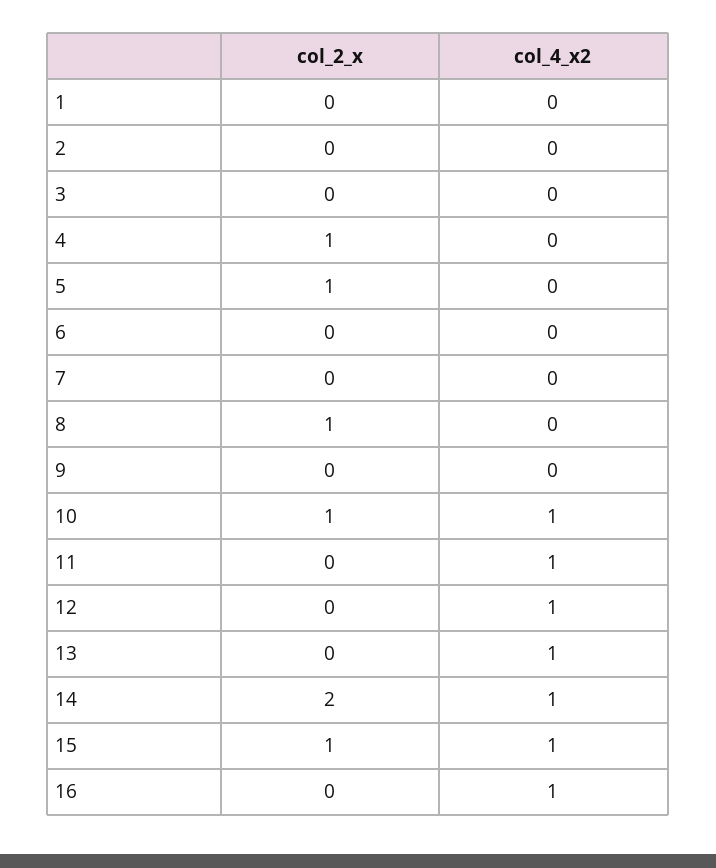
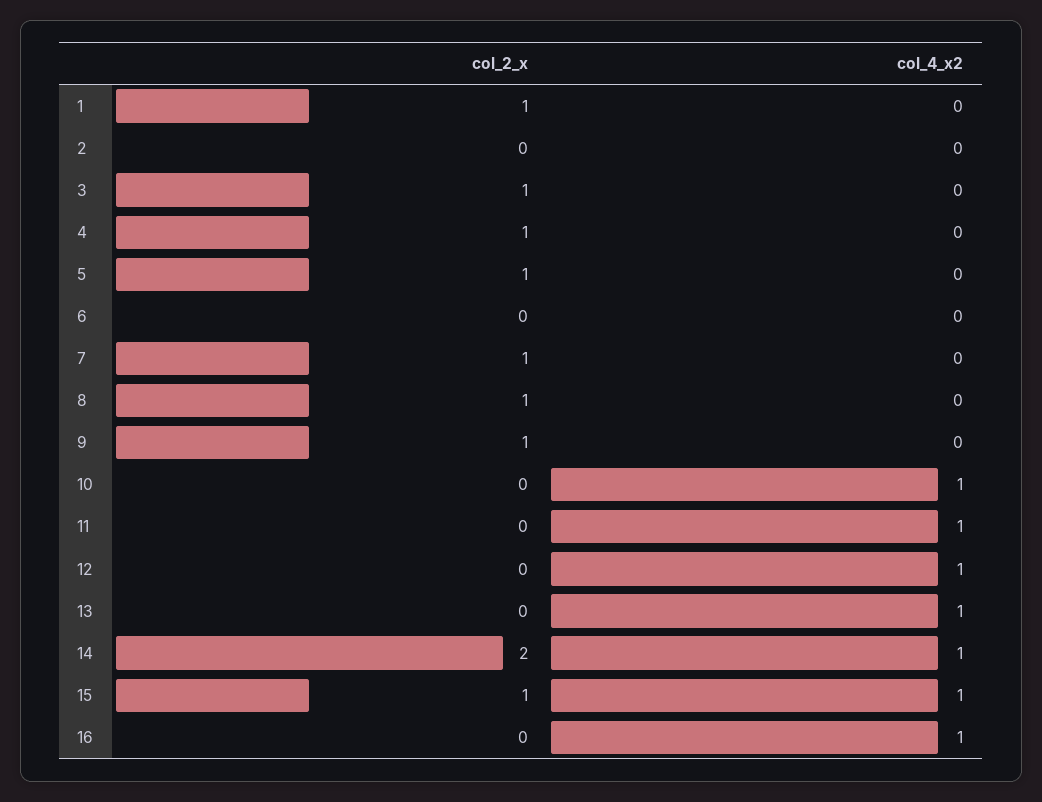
col_2_x, 1: 0 -> 1
col_2_x, 3: 0 -> 1
col_2_x, 7: 0 -> 1
col_2_x, 9: 0 -> 1
col_2_x, 10: 1 -> 0

